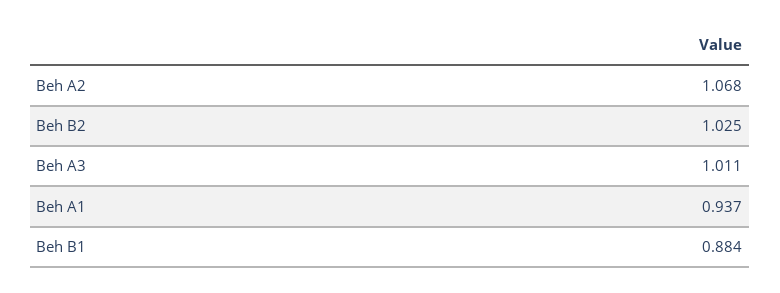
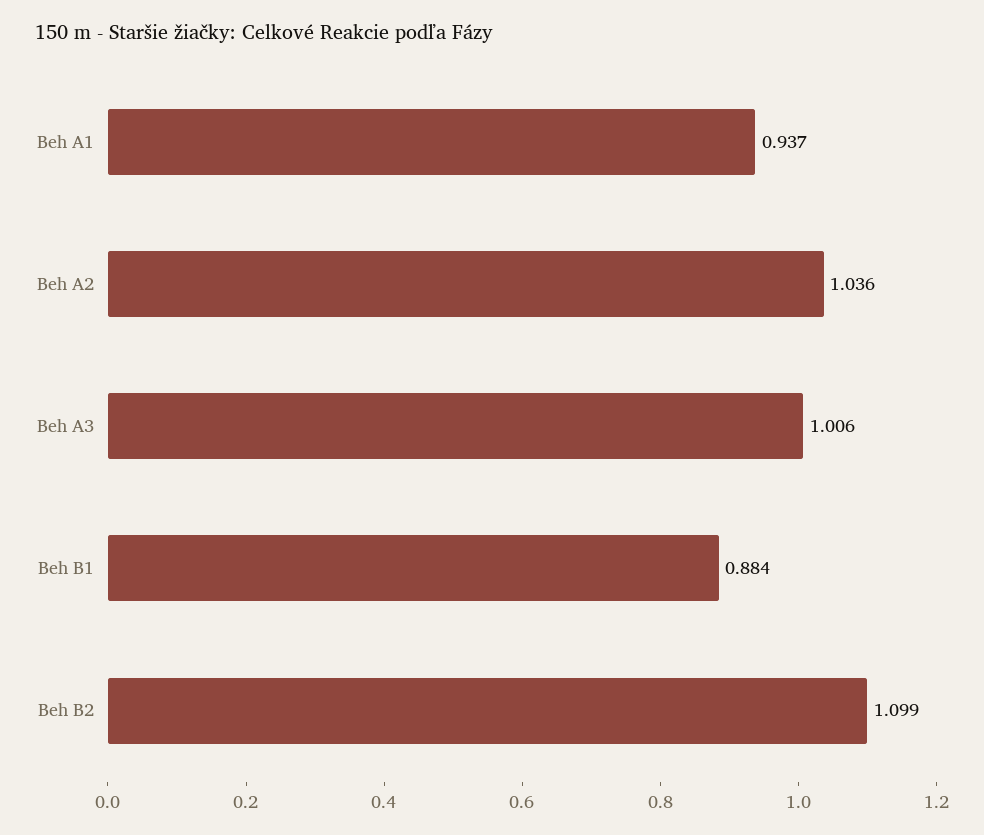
Beh A2: 1.068 -> 1.036
Beh B2: 1.025 -> 1.099
Beh A3: 1.011 -> 1.006

